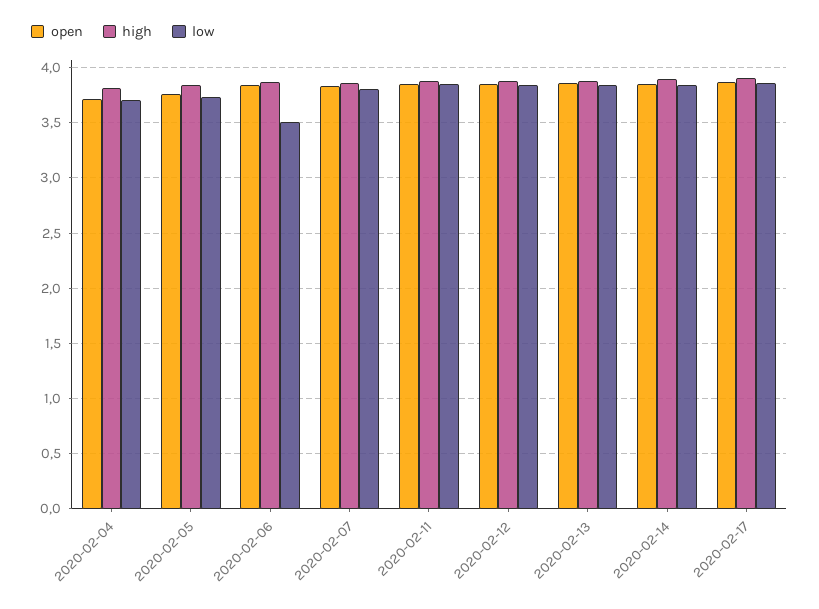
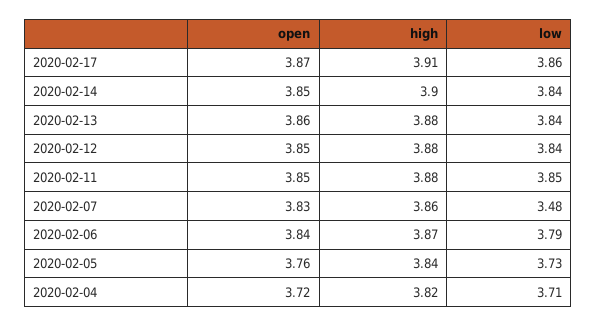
low, 2020-02-06: 3.5 -> 3.79
low, 2020-02-07: 3.8 -> 3.48

